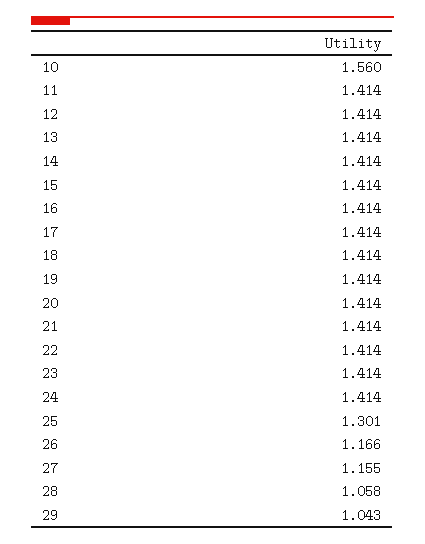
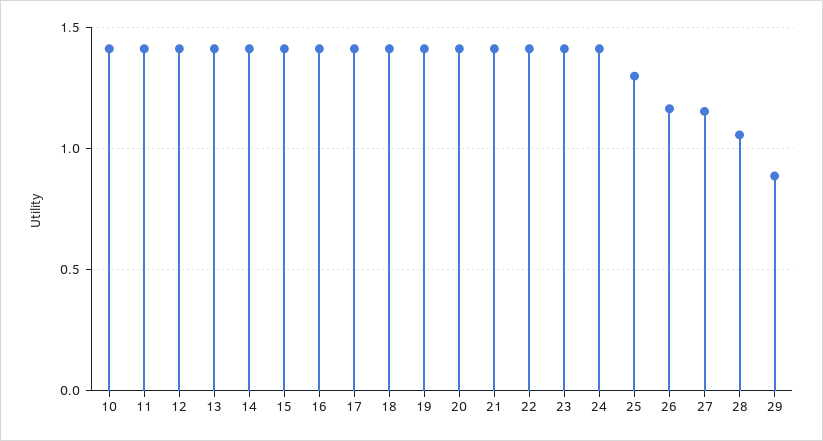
10: 1.56 -> 1.4
29: 1.043 -> 0.9

